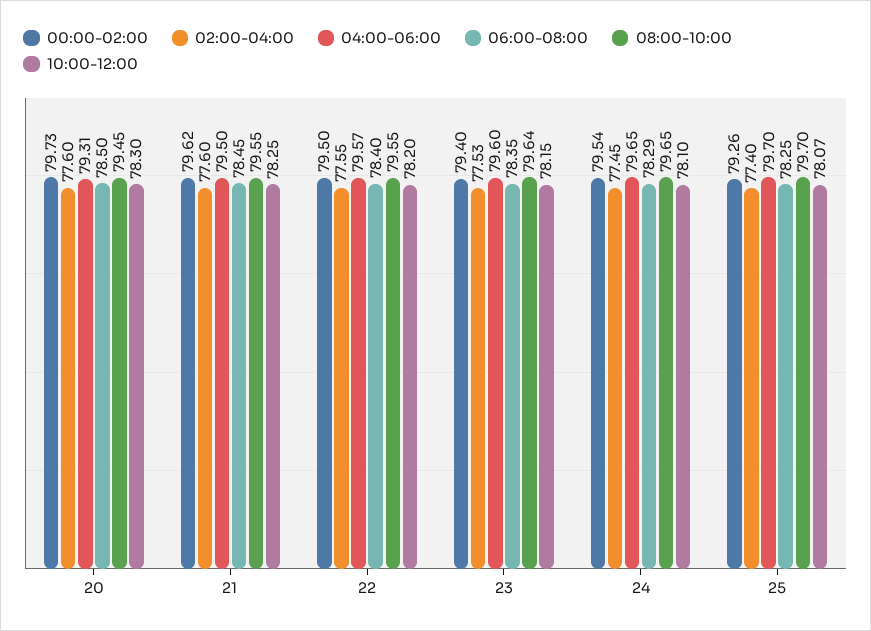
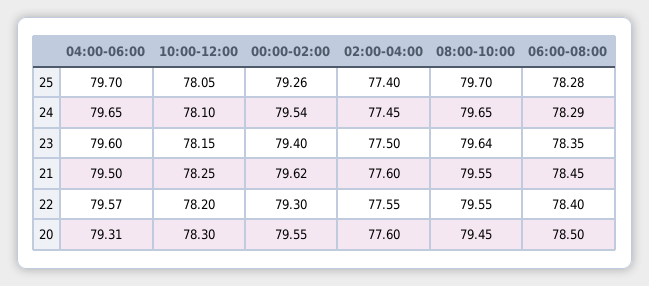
00:00-02:00, 20: 79.73 -> 79.55
00:00-02:00, 22: 79.5 -> 79.3
02:00-04:00, 23: 77.53 -> 77.5
06:00-08:00, 25: 78.25 -> 78.28
10:00-12:00, 25: 78.07 -> 78.05

